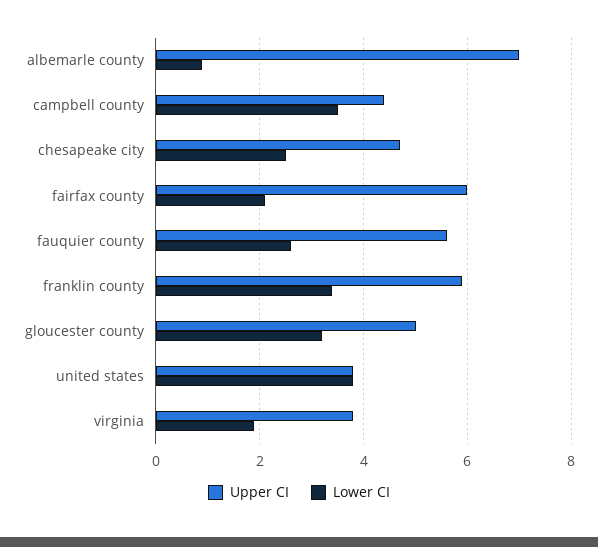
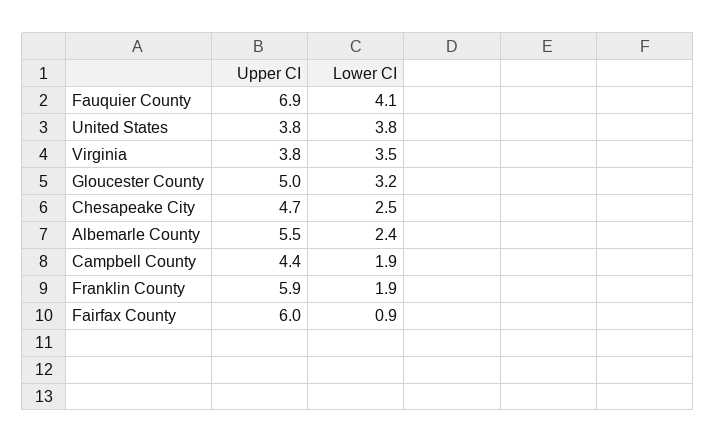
Upper CI, albemarle county: 7 -> 5.5
Lower CI, albemarle county: 1 -> 2.4
Lower CI, campbell county: 3.5 -> 1.9
Lower CI, fairfax county: 2 -> 0.9
Upper CI, fauquier county: 5.5 -> 6.9
Lower CI, fauquier county: 2.5 -> 4.1
Lower CI, franklin county: 3.5 -> 1.9
Lower CI, virginia: 2 -> 3.5

